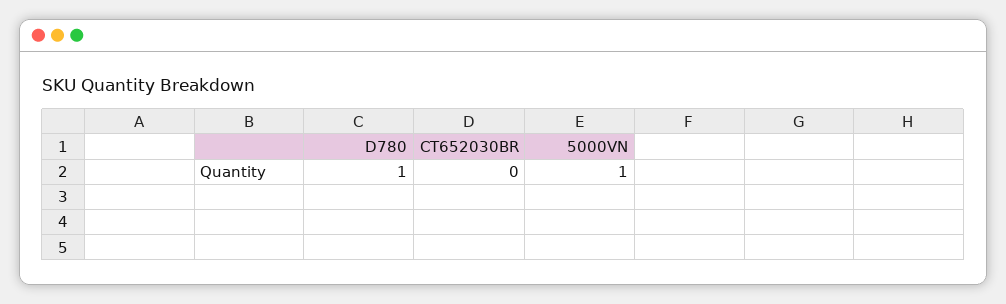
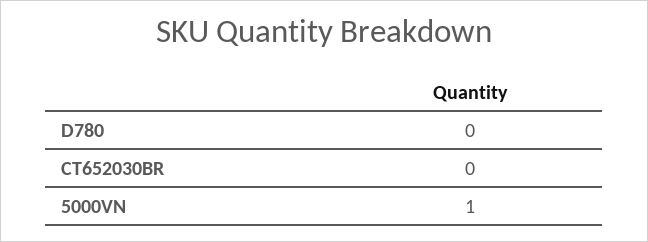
D780: 1 -> 0

